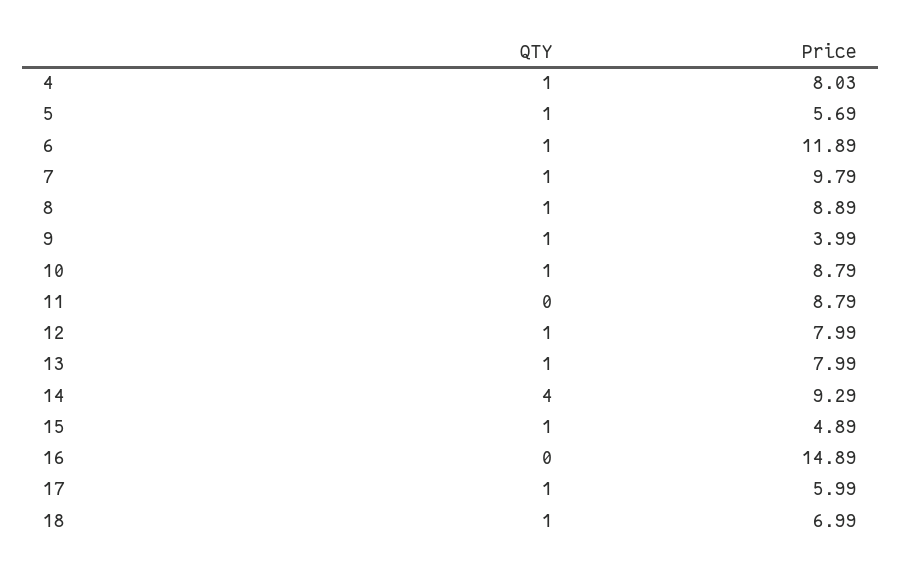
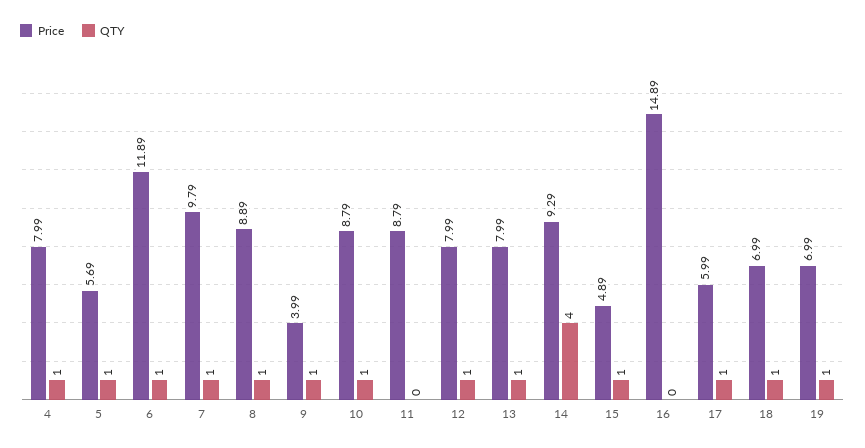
Price, 4: 8.03 -> 7.99
Price, 19: none -> 6.99
QTY, 19: none -> 1

